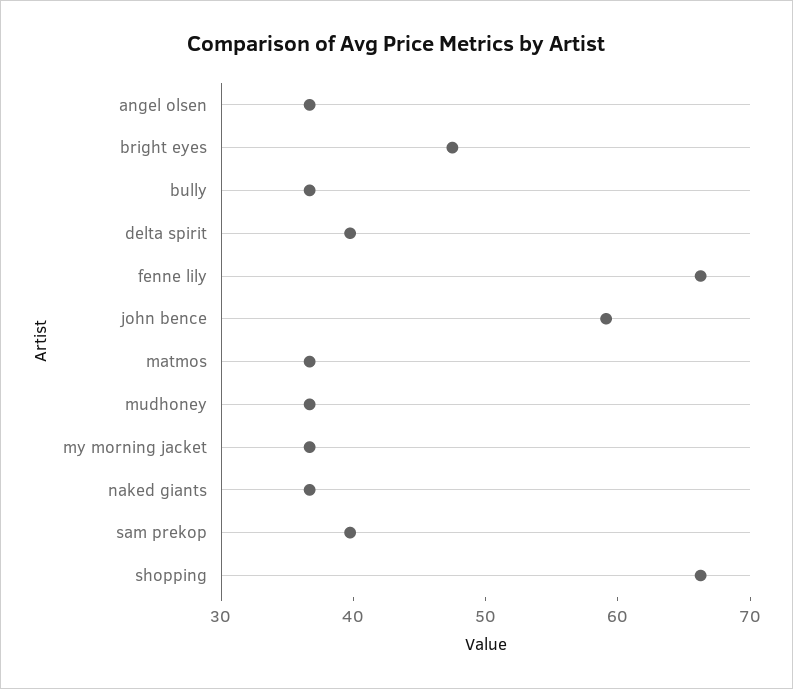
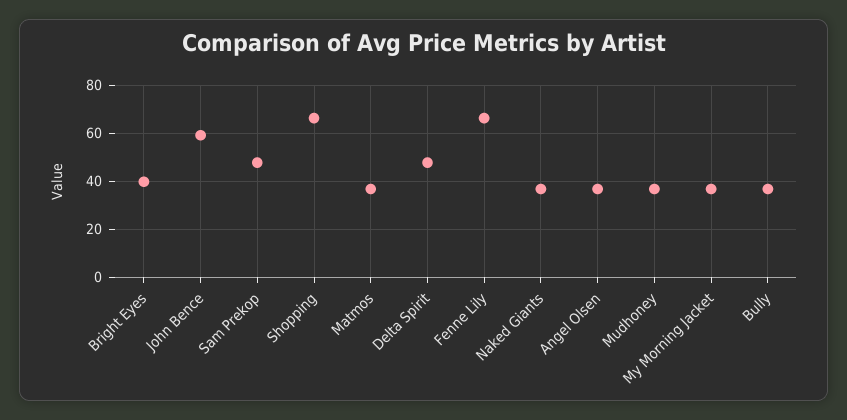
bright eyes: 48 -> 40
delta spirit: 40 -> 47.5
sam prekop: 40 -> 47.5

